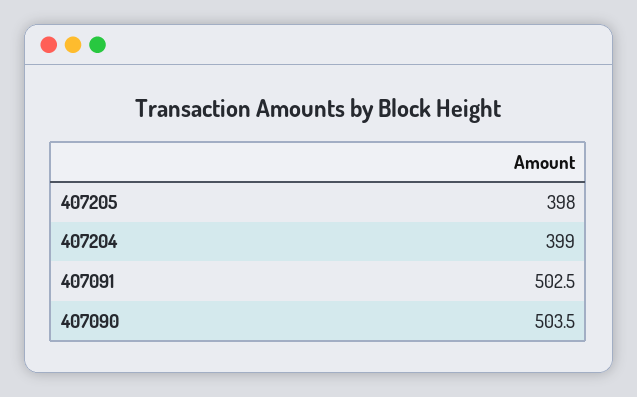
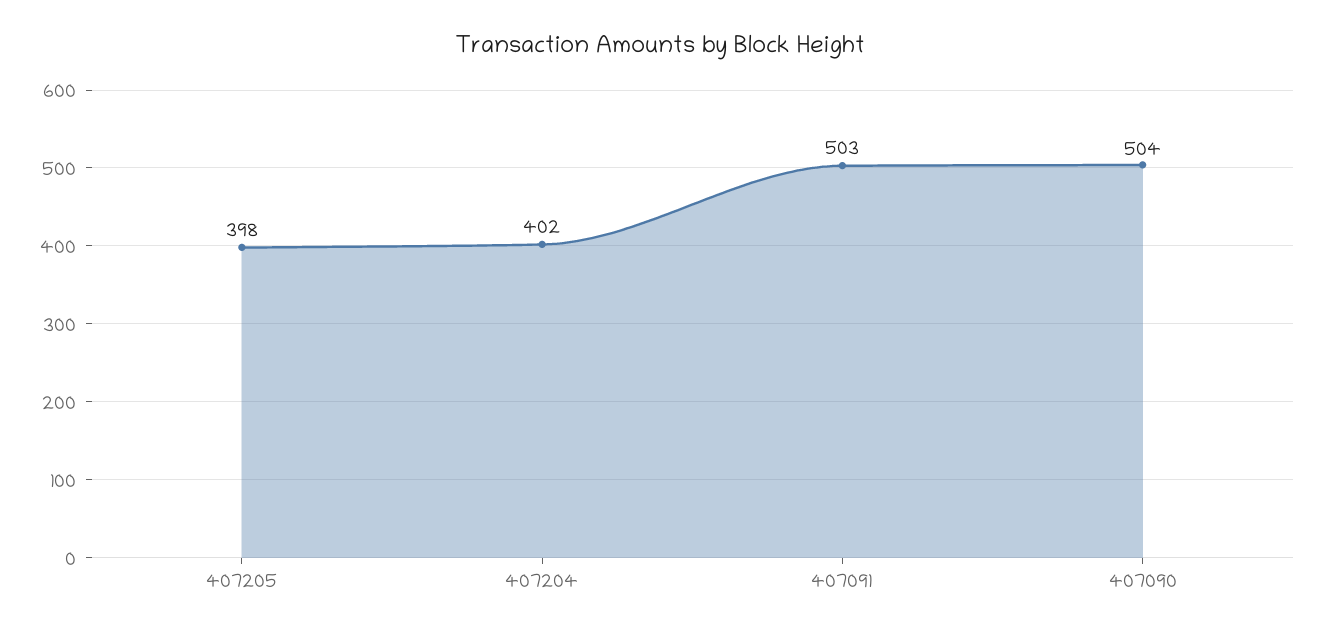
407204: 399 -> 402

